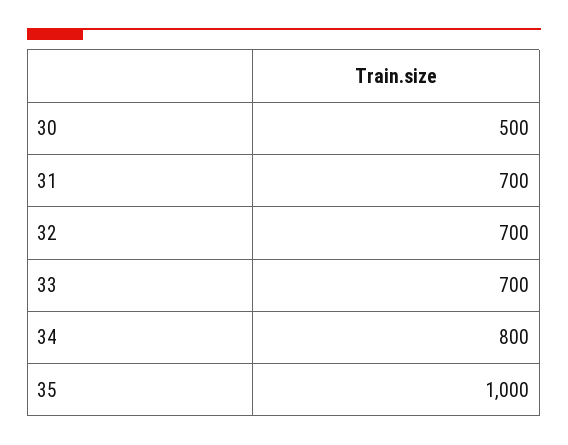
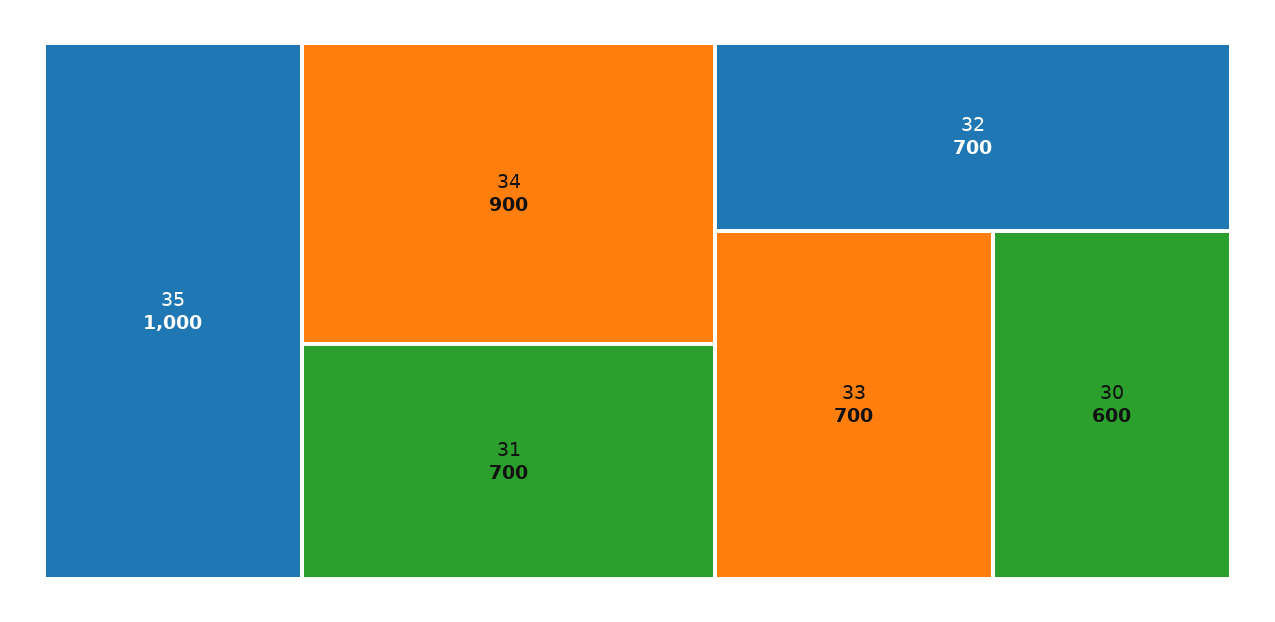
30: 500 -> 600
34: 800 -> 900

